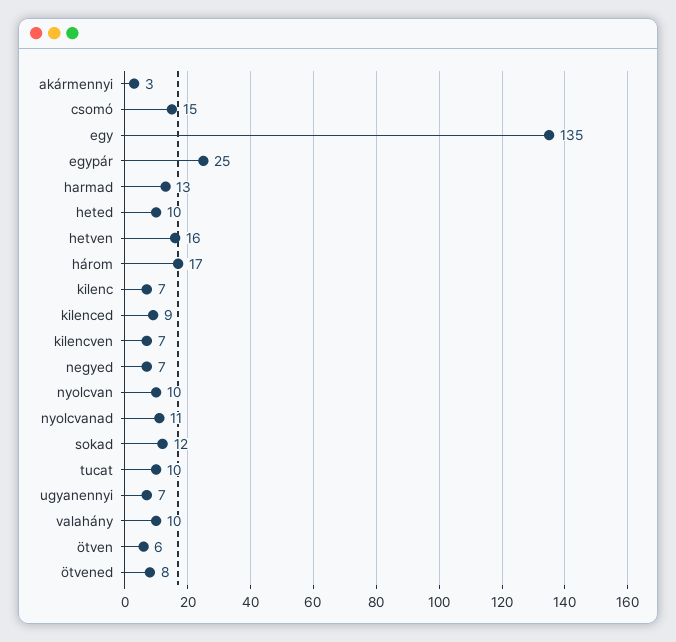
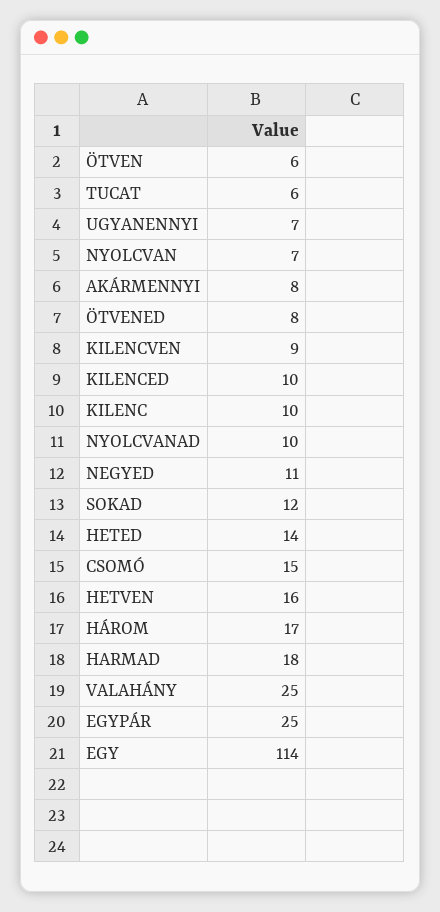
akármennyi: 3 -> 8
egy: 135 -> 114
harmad: 13 -> 18
heted: 10 -> 14
kilenc: 7 -> 10
kilenced: 9 -> 10
kilencven: 7 -> 9
negyed: 7 -> 11
nyolcvan: 10 -> 7
nyolcvanad: 11 -> 10
tucat: 10 -> 6
valahány: 10 -> 25

